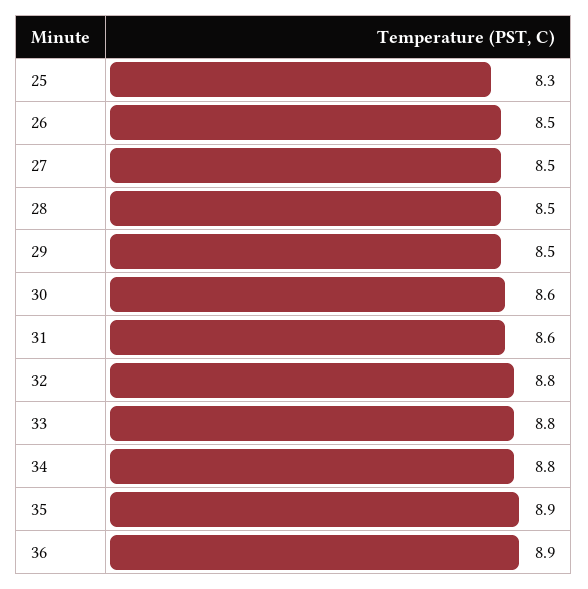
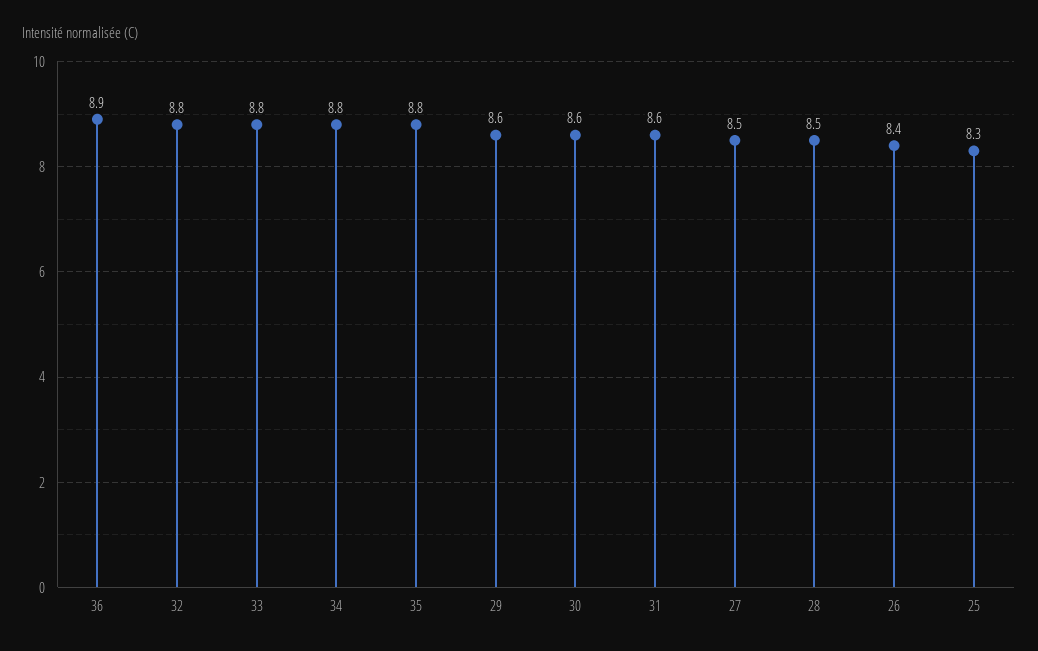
26: 8.5 -> 8.4
29: 8.5 -> 8.6
35: 8.9 -> 8.8

